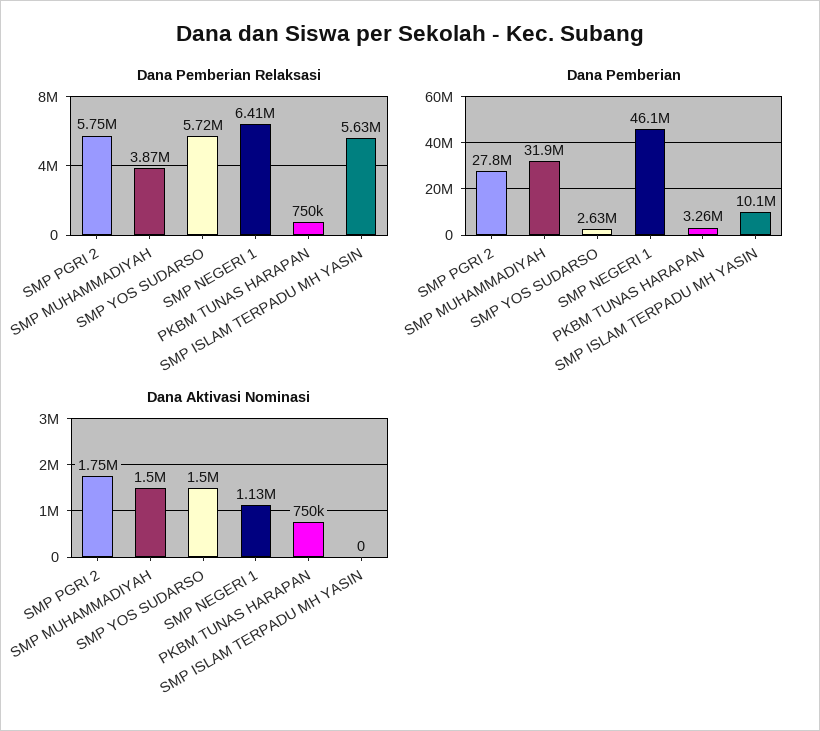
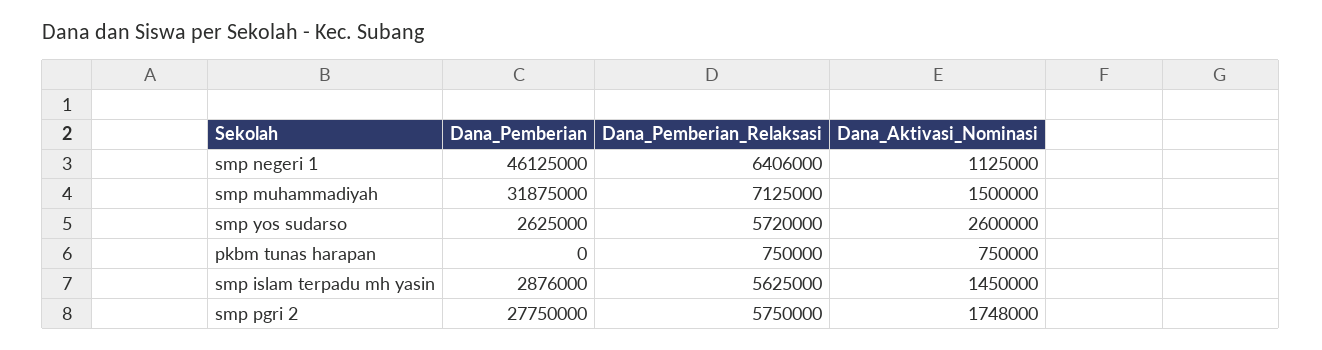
Dana Pemberian Relaksasi, SMP MUHAMMADIYAH: 3870000 -> 7125000
Dana Pemberian, PKBM TUNAS HARAPAN: 3260000 -> 0
Dana Pemberian, SMP ISLAM TERPADU MH YASIN: 10100000 -> 2876000
Dana Aktivasi Nominasi, SMP YOS SUDARSO: 1500000 -> 2600000
Dana Aktivasi Nominasi, SMP ISLAM TERPADU MH YASIN: 0 -> 1450000

